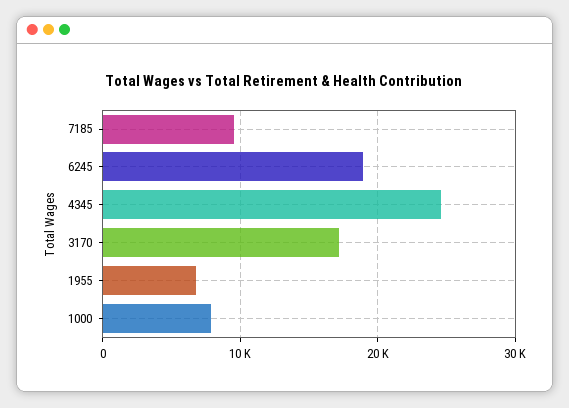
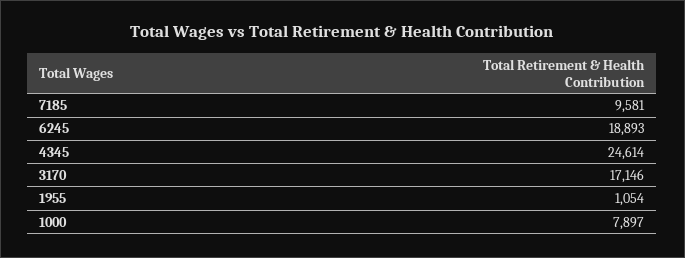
1955: 7000 -> 1054

